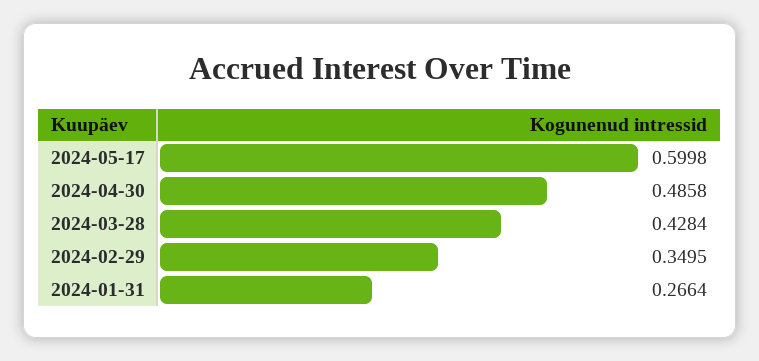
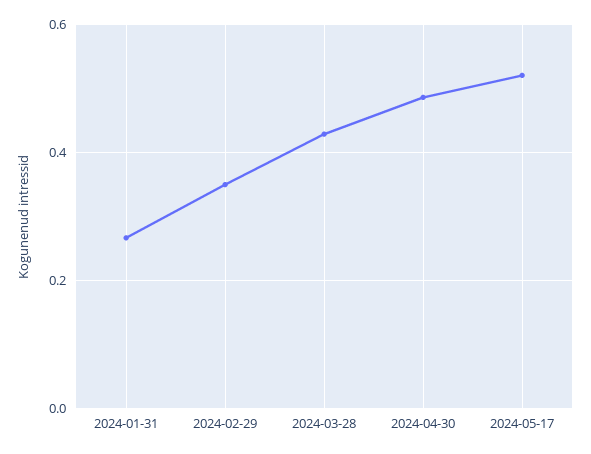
2024-05-17: 0.5998 -> 0.52

